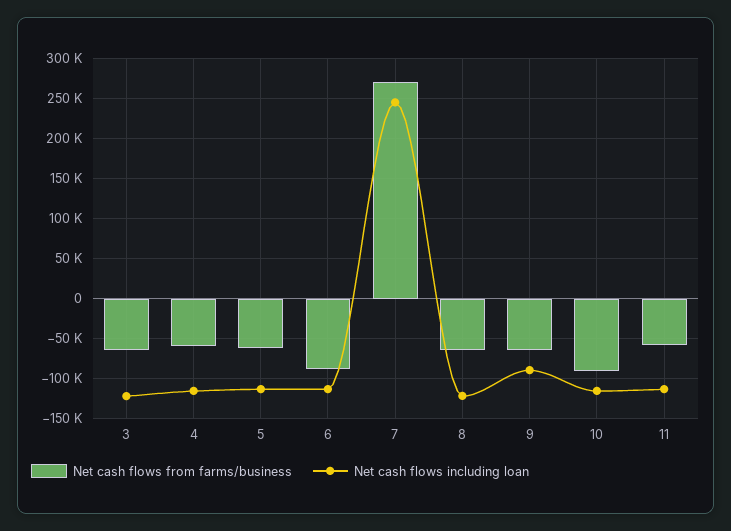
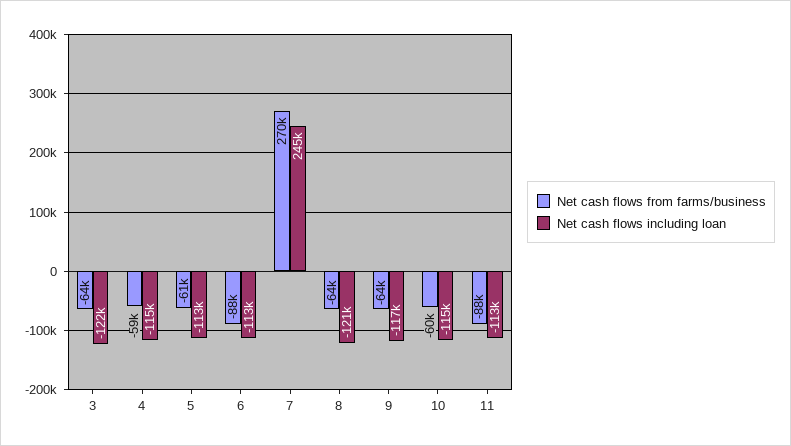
Net cash flows including loan, 9: -90000 -> -117000
Net cash flows from farms/business, 10: -90000 -> -60000
Net cash flows from farms/business, 11: -60000 -> -88000

